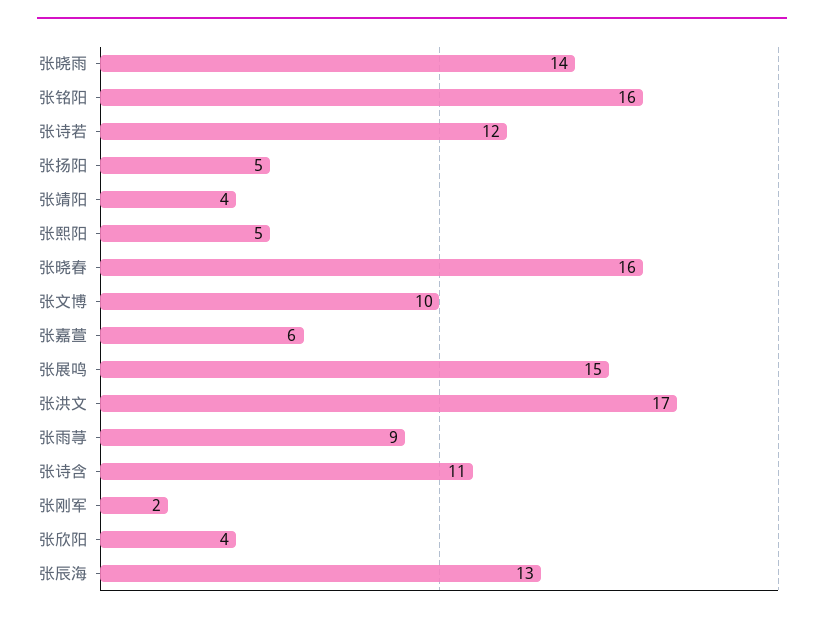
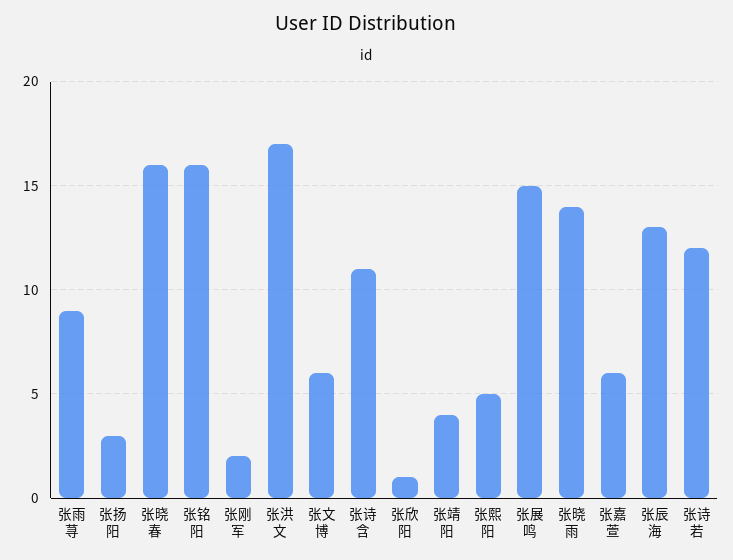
张扬阳: 5 -> 3
张文博: 10 -> 6
张欣阳: 4 -> 1

